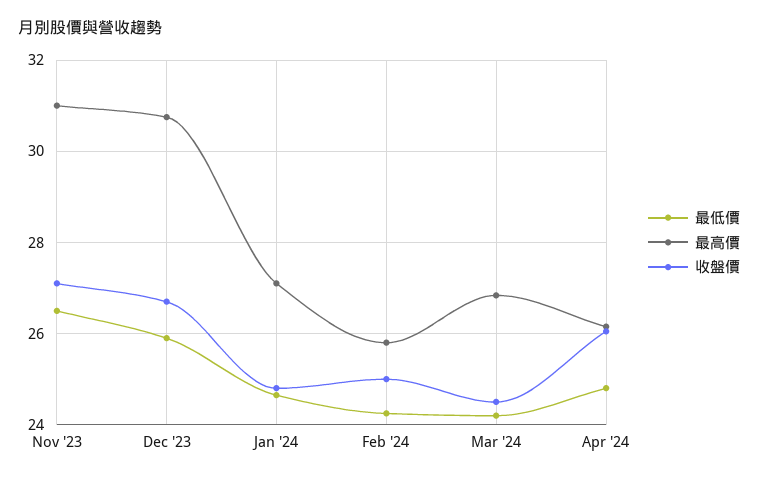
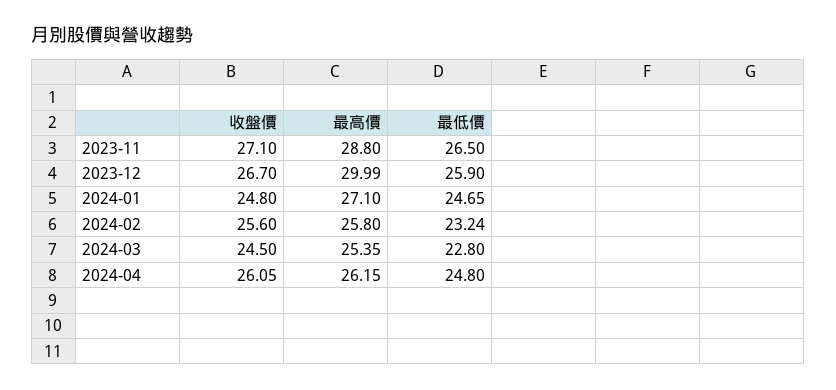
最高價, Nov '23: 31 -> 28.8
最高價, Dec '23: 30.8 -> 29.99
最低價, Feb '24: 24.2 -> 23.24
收盤價, Feb '24: 25 -> 25.6
最低價, Mar '24: 24.2 -> 22.8
最高價, Mar '24: 26.8 -> 25.35

